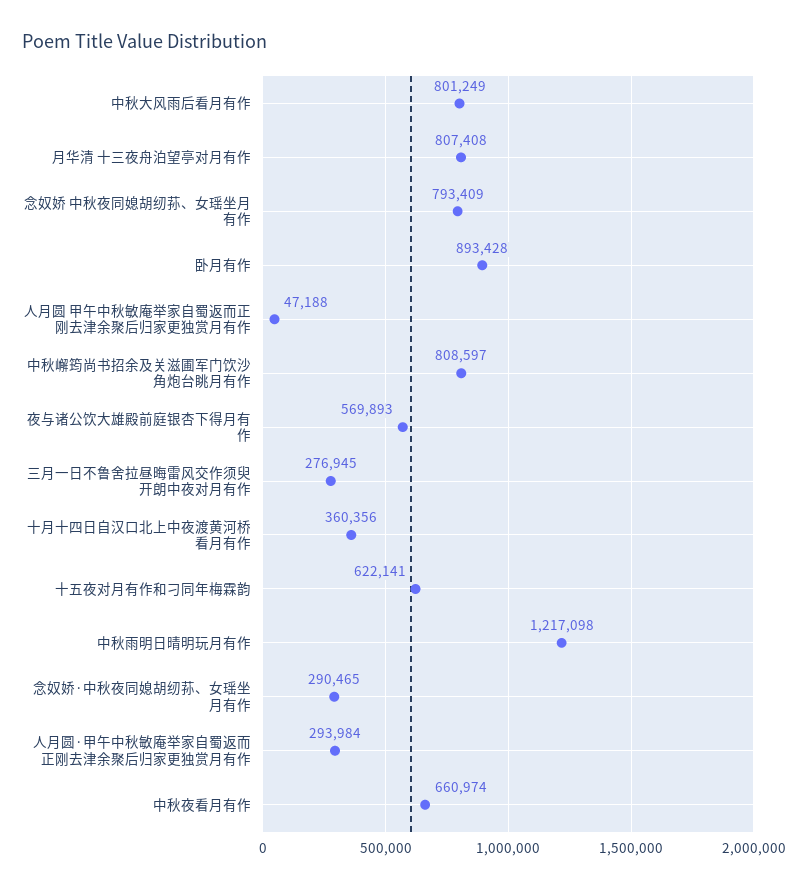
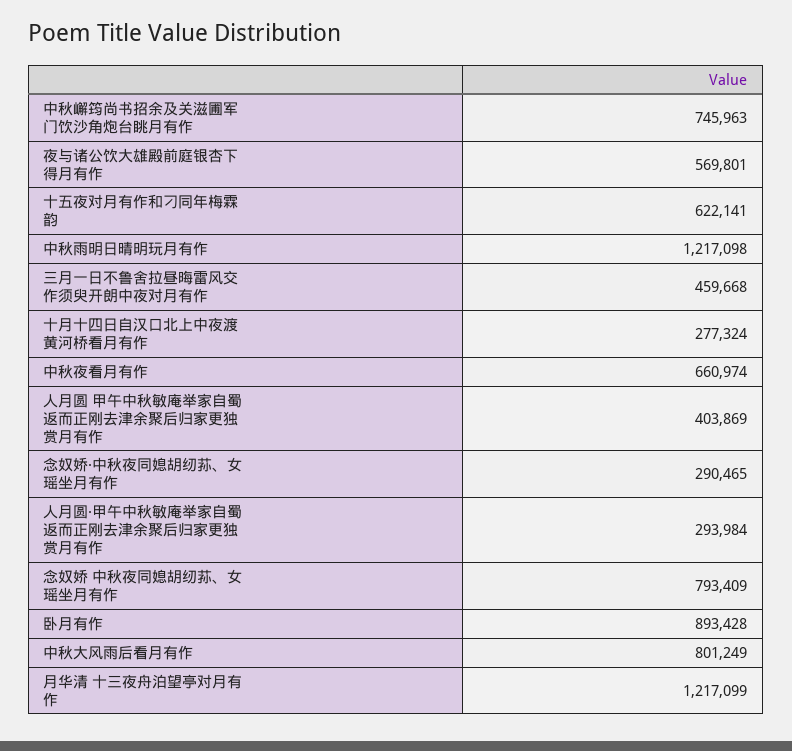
月华清 十三夜舟泊望亭对月有作: 807408 -> 1217099
人月圆 甲午中秋敏庵举家自蜀返而正刚去津余聚后归家更独赏月有作: 47188 -> 403869
中秋嶰筠尚书招余及关滋圃军门饮沙角炮台眺月有作: 808597 -> 745963
夜与诸公饮大雄殿前庭银杏下得月有作: 569893 -> 569801
三月一日不鲁舍拉昼晦雷风交作须臾开朗中夜对月有作: 276945 -> 459668
十月十四日自汉口北上中夜渡黄河桥看月有作: 360356 -> 277324

